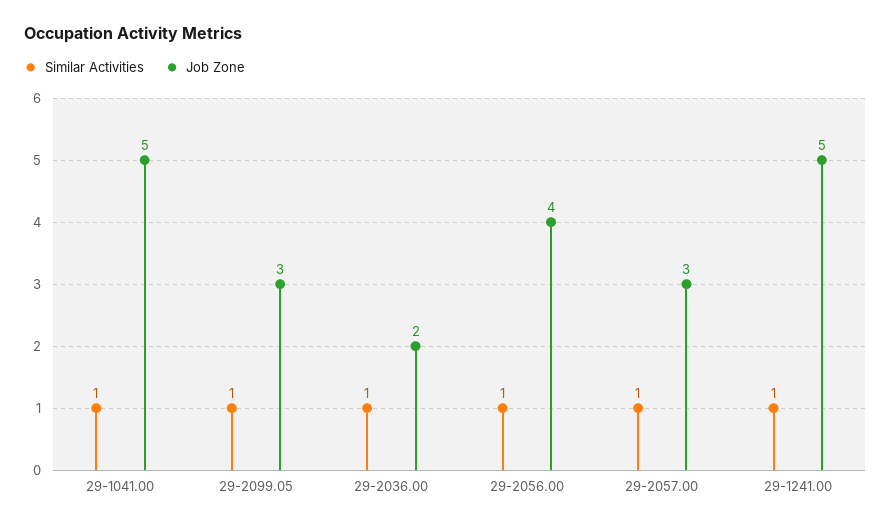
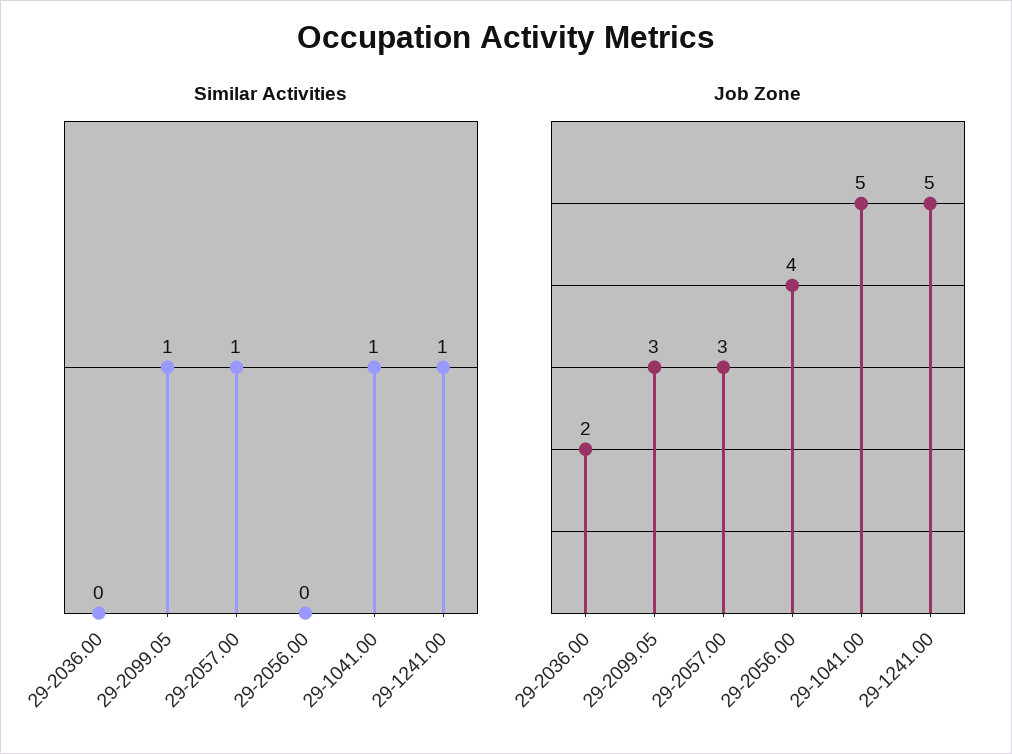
Similar Activities, 29-2036.00: 1 -> 0
Similar Activities, 29-2056.00: 1 -> 0

